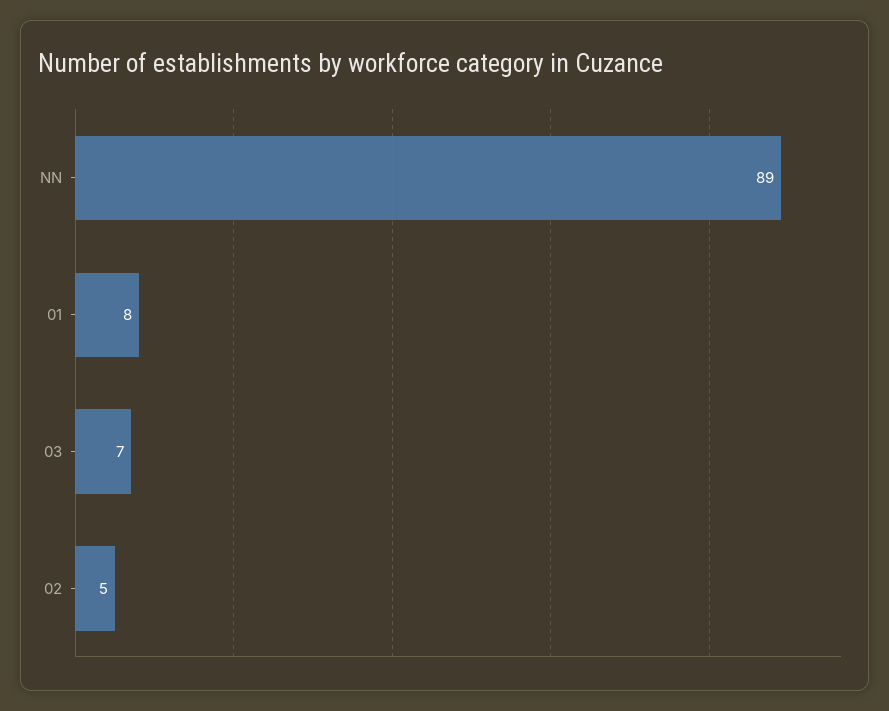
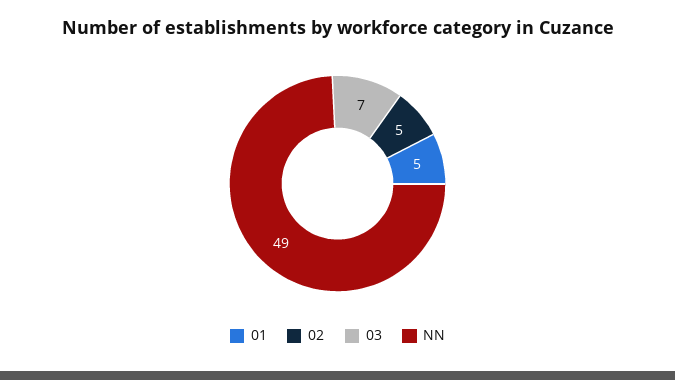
NN: 89 -> 49
01: 8 -> 5

